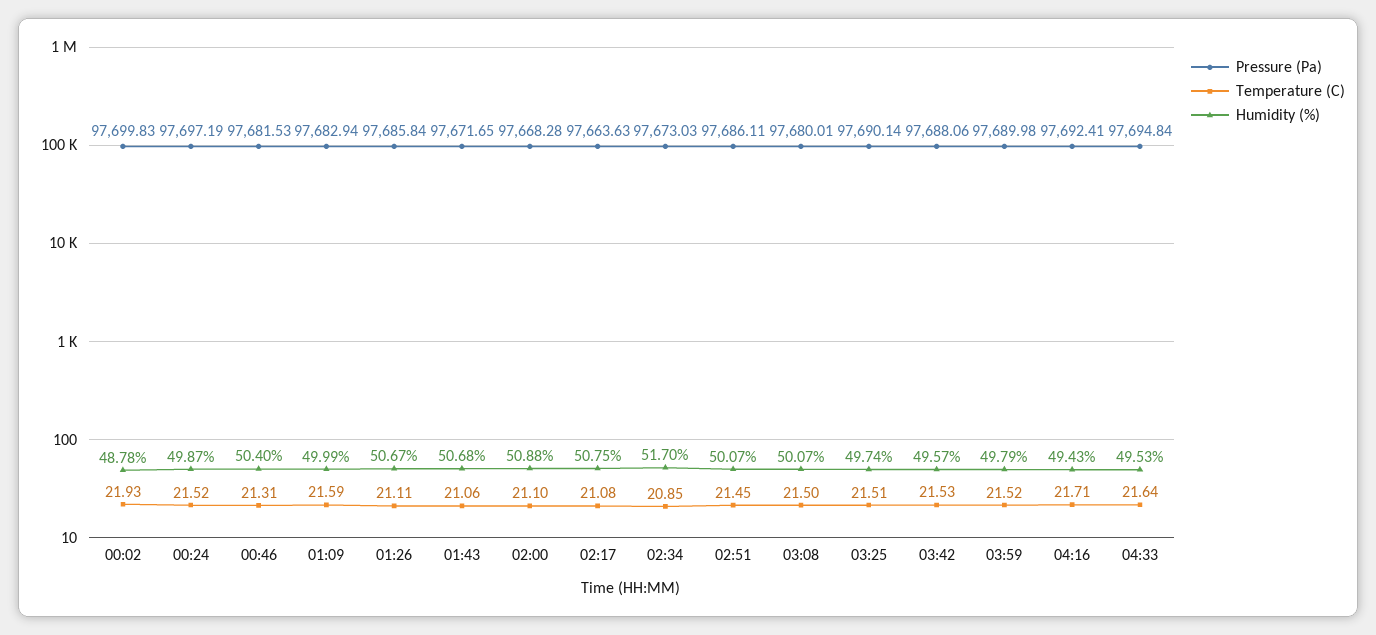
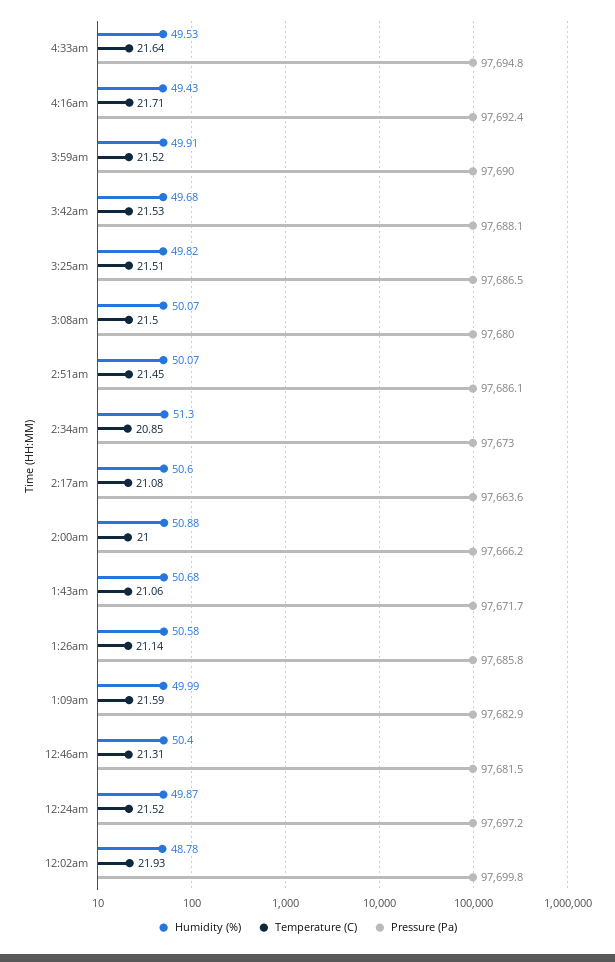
Temperature (C), 01:26: 21.11 -> 21.14
Humidity (%), 01:26: 50.67 -> 50.58
Pressure (Pa), 02:00: 97668.28 -> 97666.2
Temperature (C), 02:00: 21.1 -> 21
Humidity (%), 02:17: 50.75 -> 50.6
Humidity (%), 02:34: 51.7 -> 51.3
Pressure (Pa), 03:25: 97690.14 -> 97686.5
Humidity (%), 03:25: 49.74 -> 49.82
Humidity (%), 03:42: 49.57 -> 49.68
Humidity (%), 03:59: 49.79 -> 49.91

